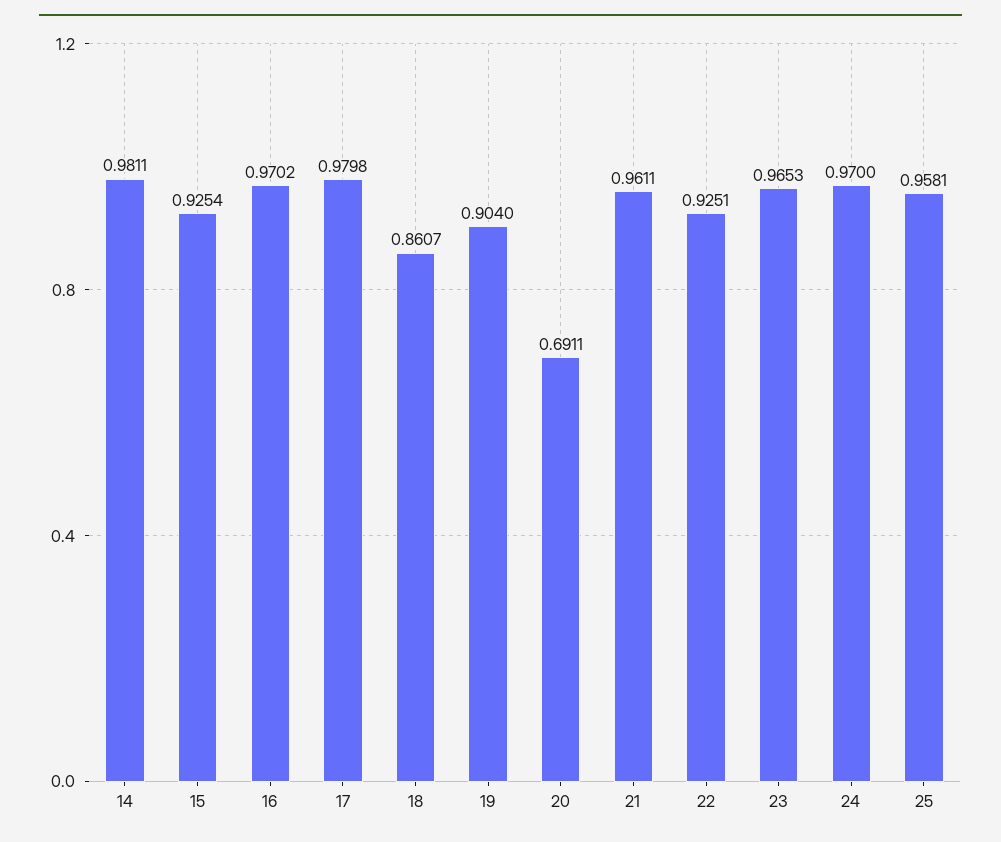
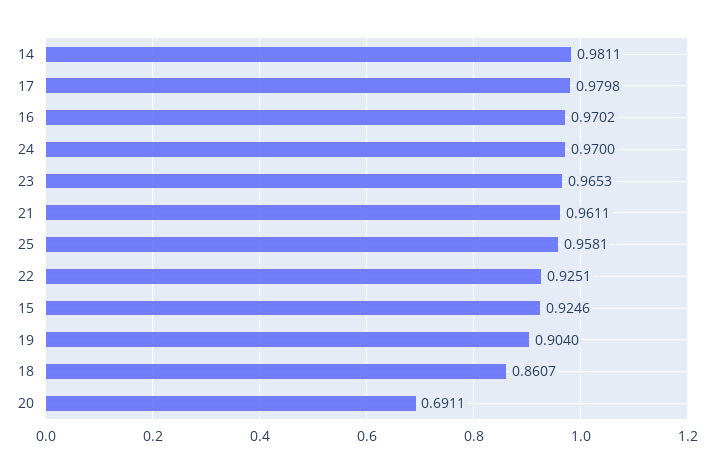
15: 0.9254 -> 0.9246

